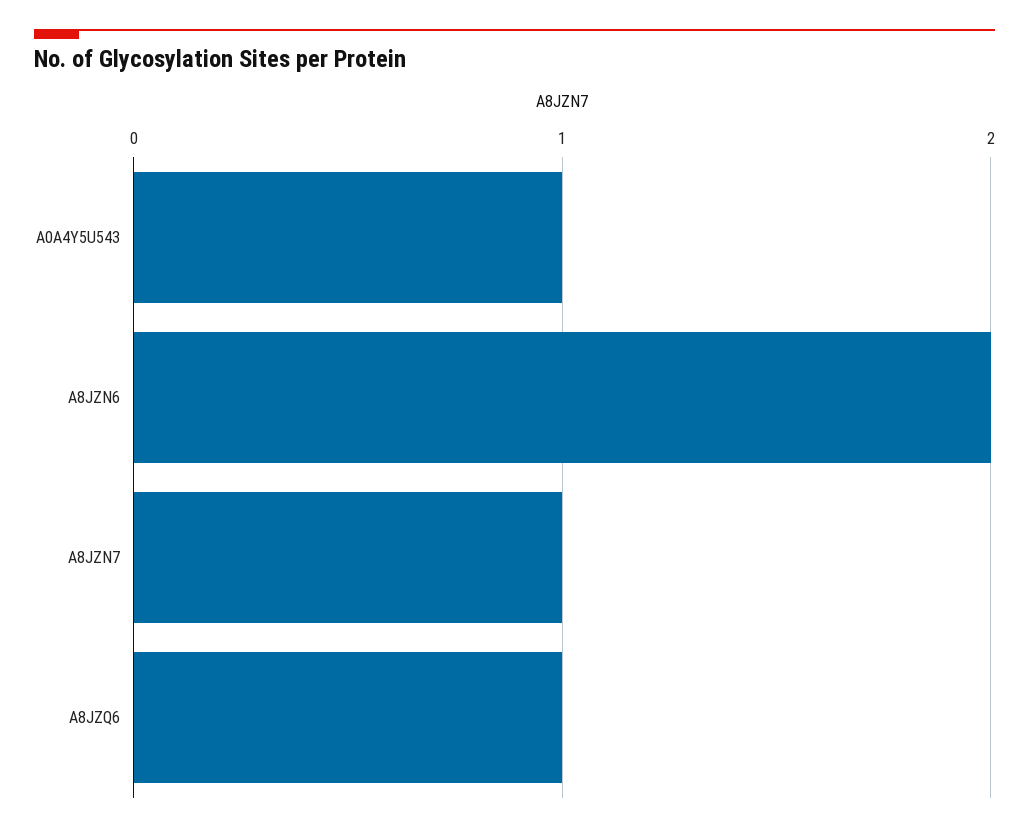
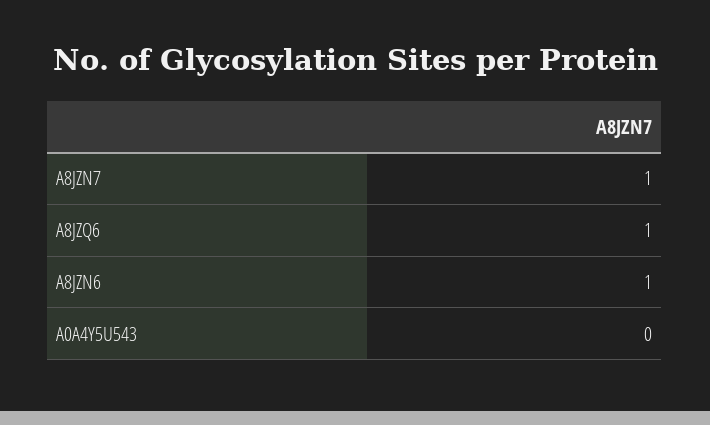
A0A4Y5U543: 1 -> 0
A8JZN6: 2 -> 1

